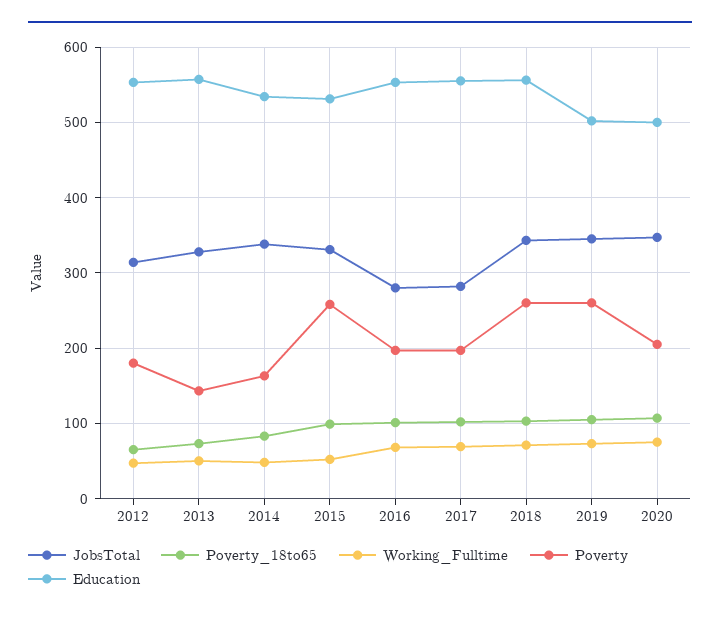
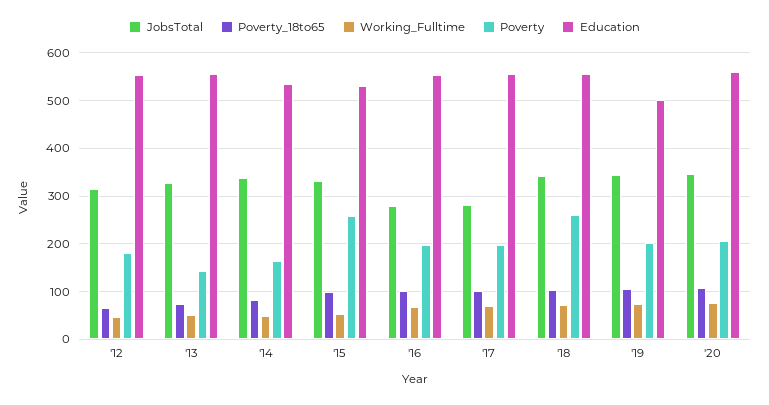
Poverty, 2019: 260 -> 200
Education, 2020: 500 -> 560

